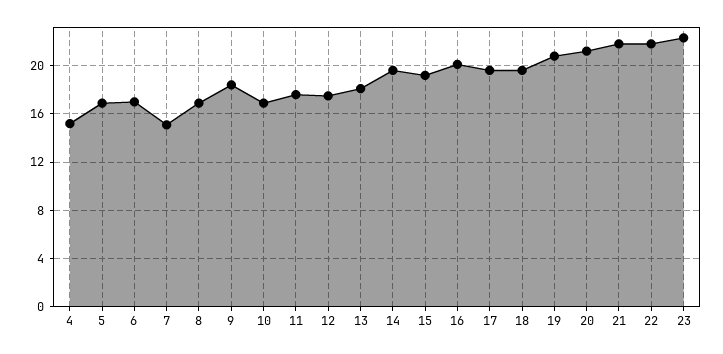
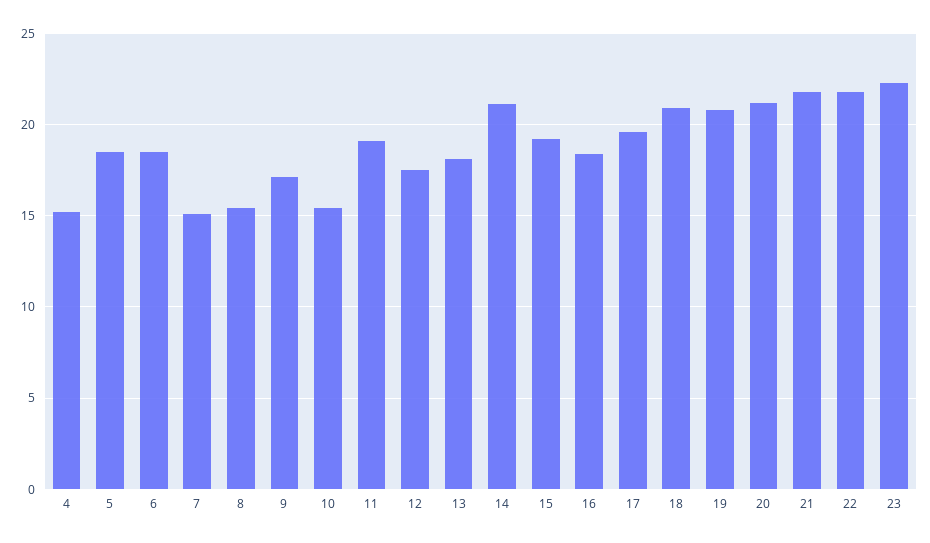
5: 17 -> 18.5
6: 17 -> 18.5
8: 17 -> 15.5
9: 18.5 -> 17
10: 17 -> 15.5
11: 17.5 -> 19
14: 19.5 -> 21
16: 20 -> 18.5
18: 19.5 -> 21

